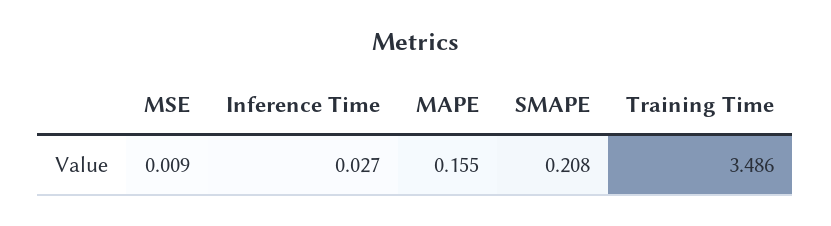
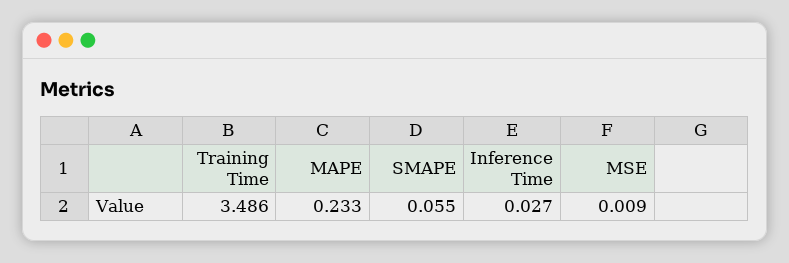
MAPE: 0.155 -> 0.233
SMAPE: 0.208 -> 0.055

